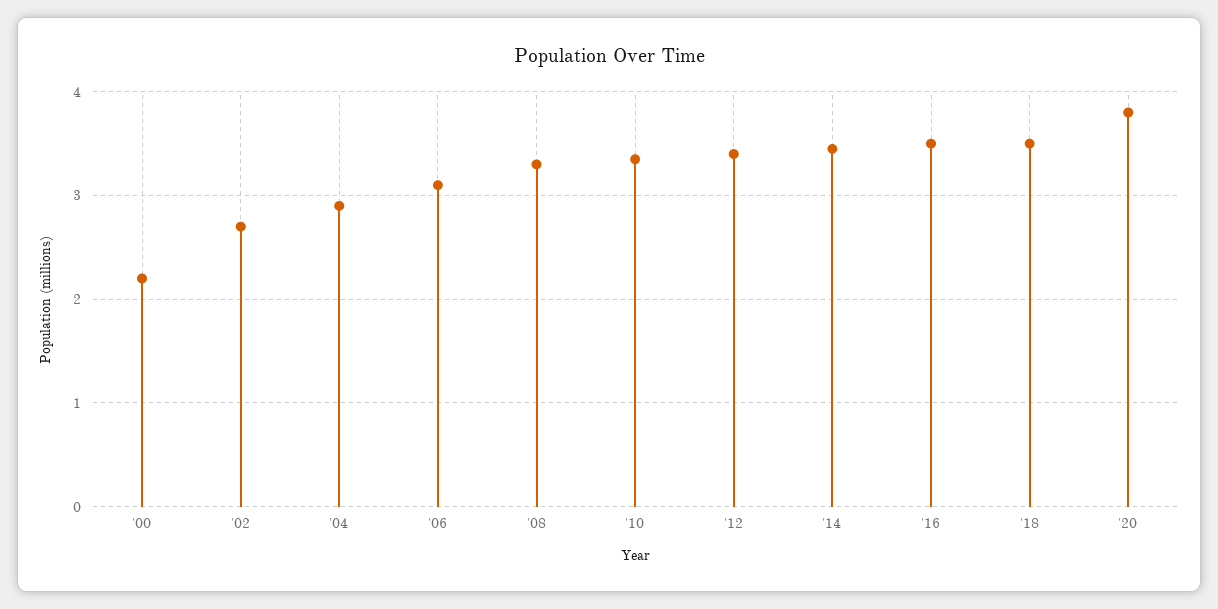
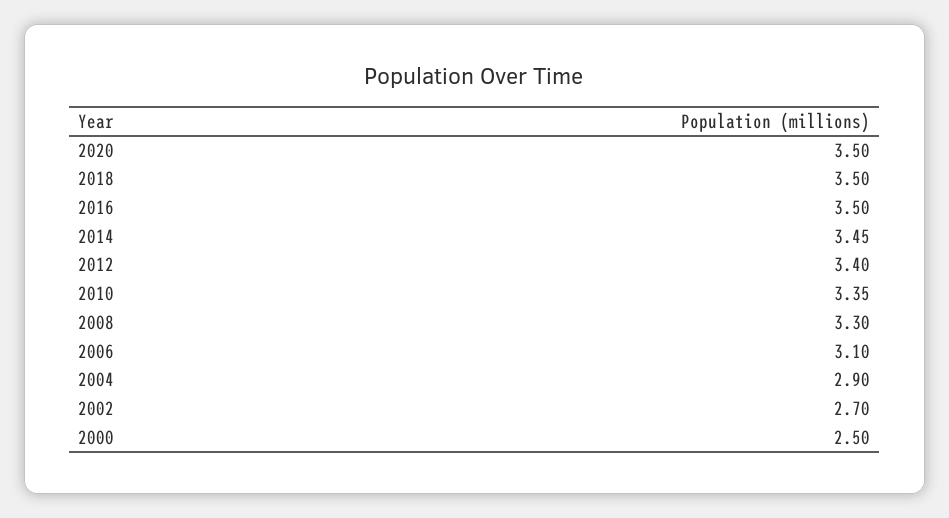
'00: 2.2 -> 2.5
'20: 3.8 -> 3.5

